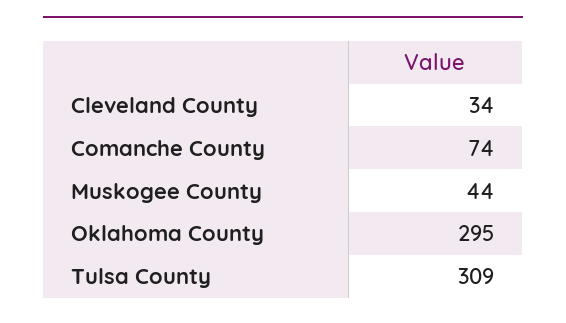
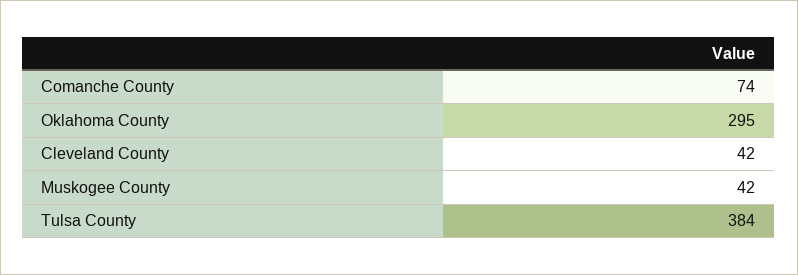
Cleveland County: 34 -> 42
Muskogee County: 44 -> 42
Tulsa County: 309 -> 384

